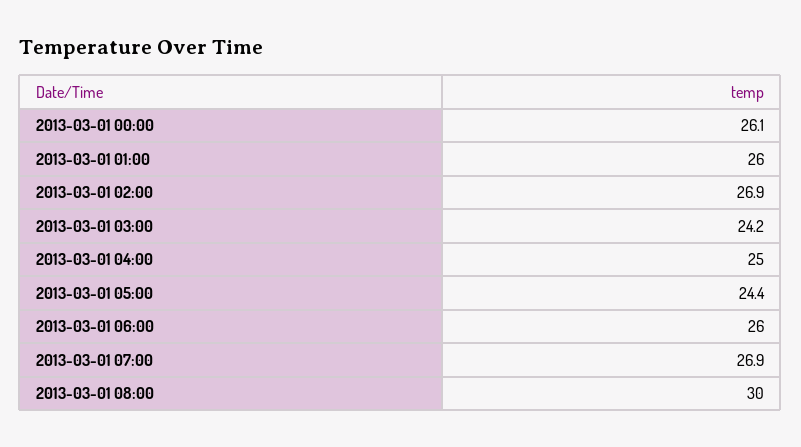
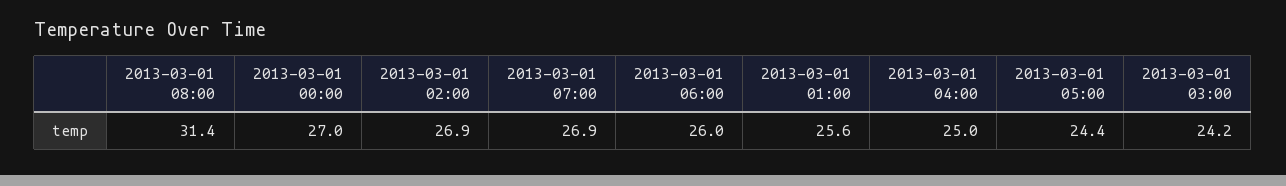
2013-03-01 00:00: 26.1 -> 27
2013-03-01 01:00: 26 -> 25.6
2013-03-01 08:00: 30 -> 31.4

